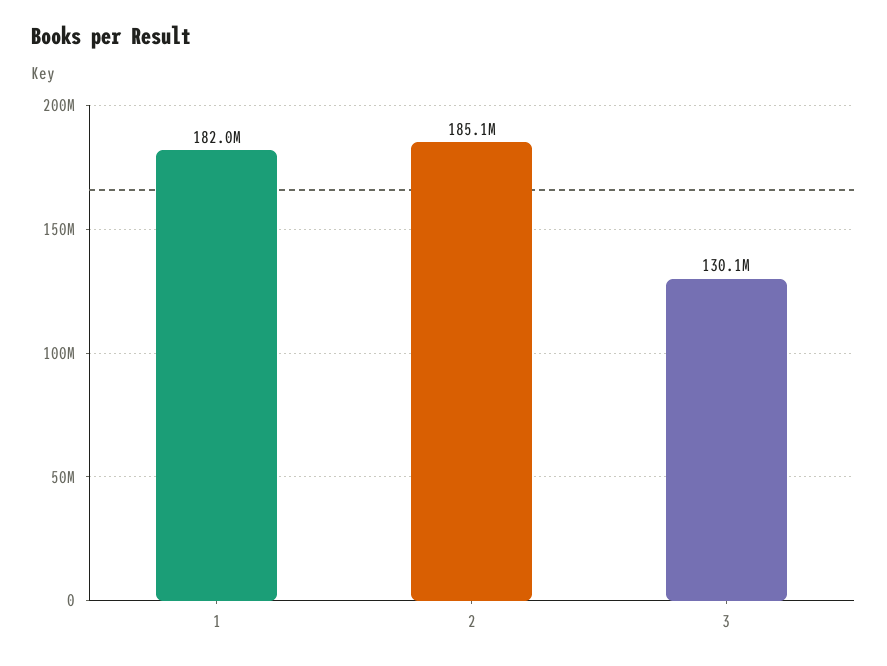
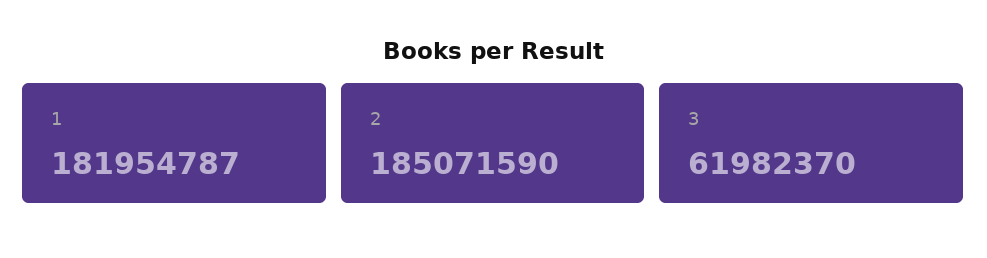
3: 130100000 -> 61982370

